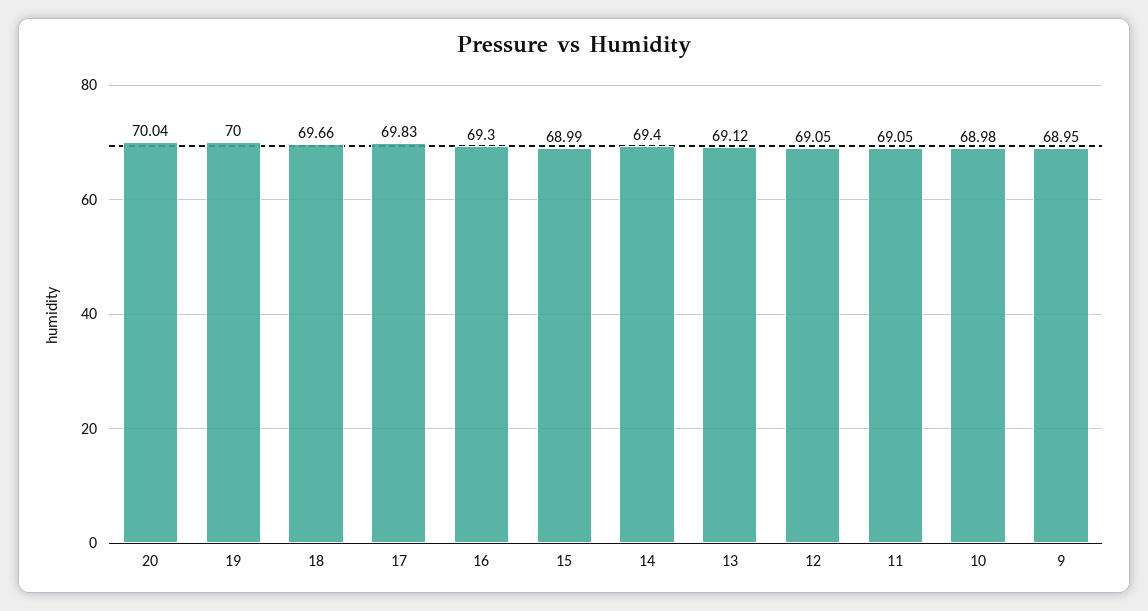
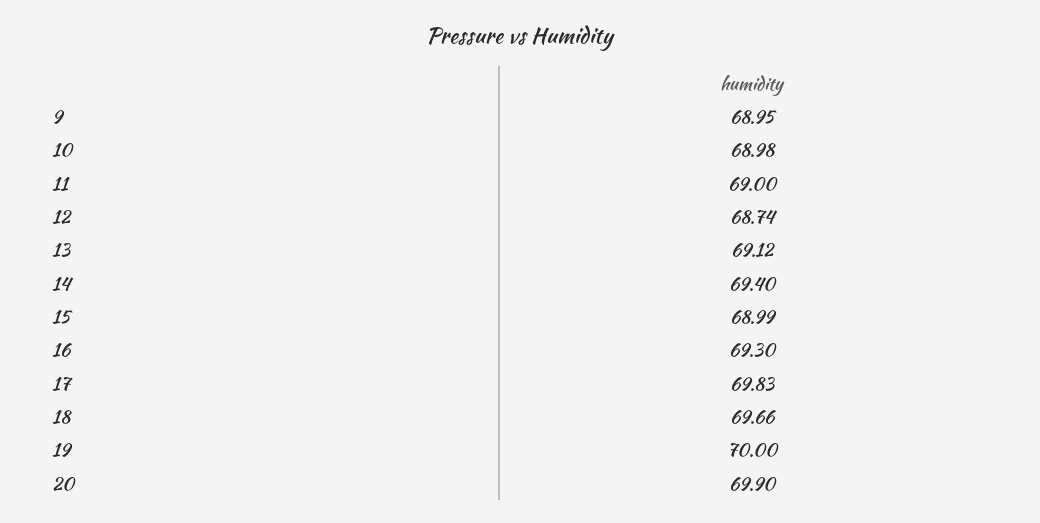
20: 70.04 -> 69.9
12: 69.05 -> 68.74
11: 69.05 -> 69

